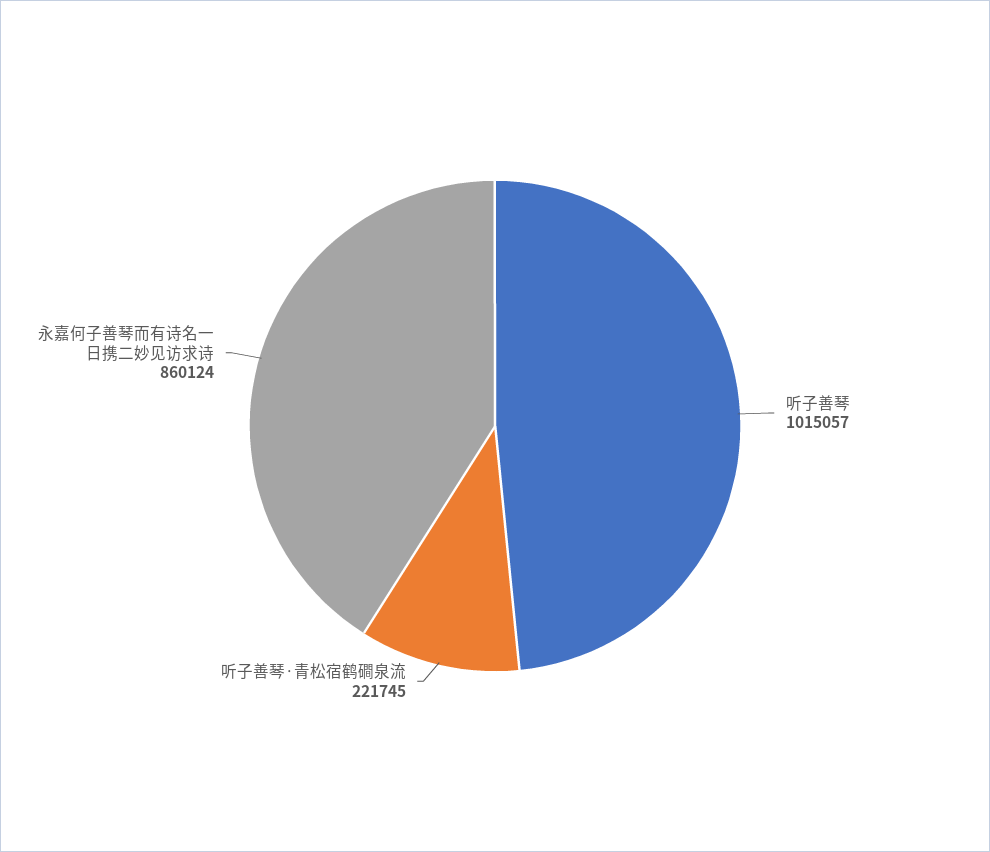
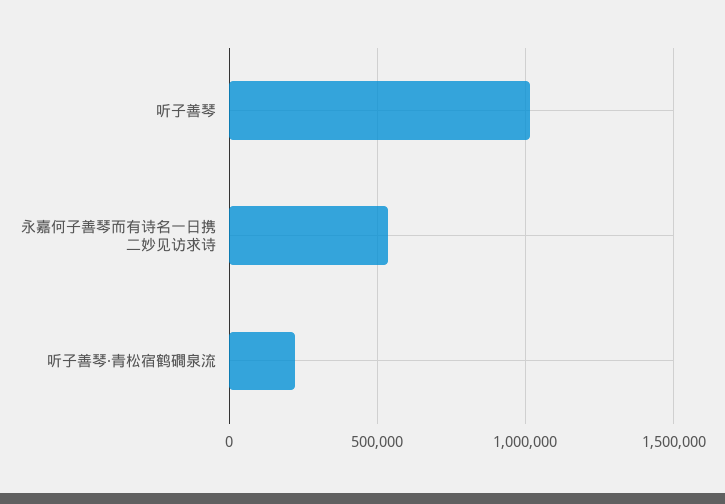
永嘉何子善琴而有诗名一日携二妙见访求诗: 860124 -> 550000

